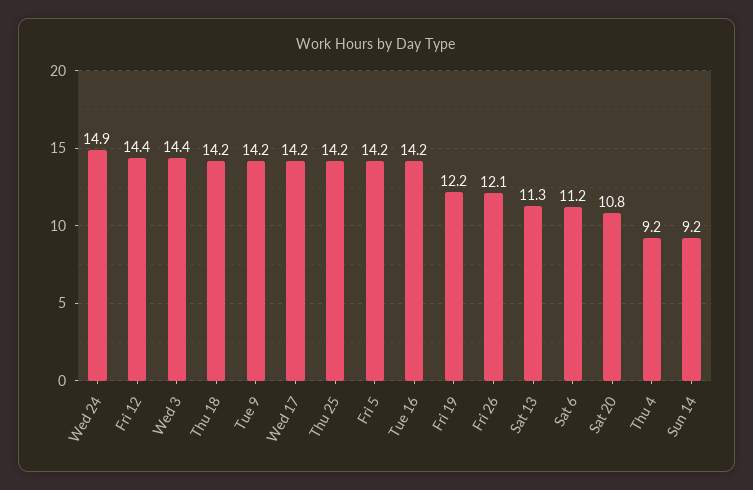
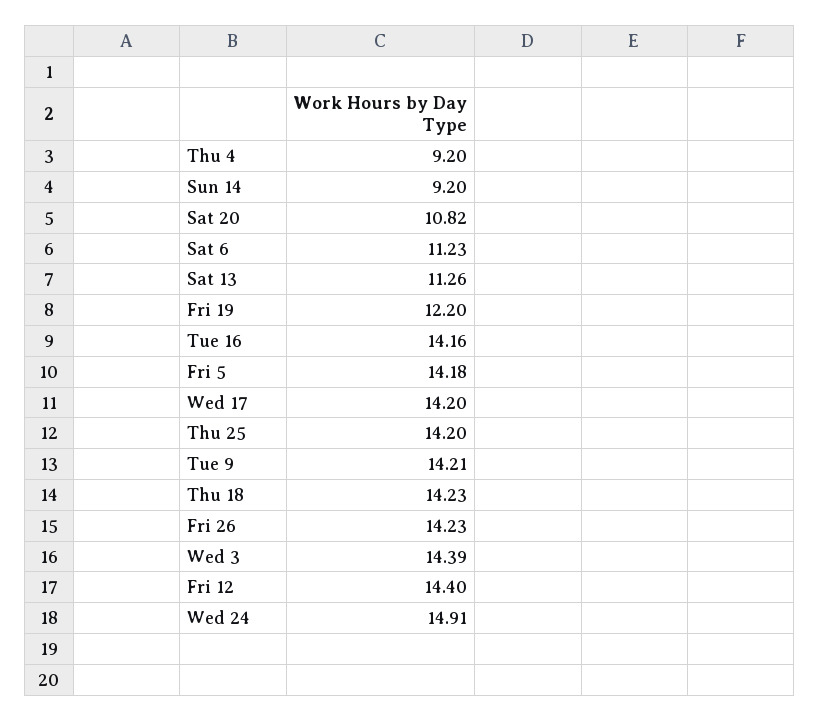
Fri 26: 12.1 -> 14.23

